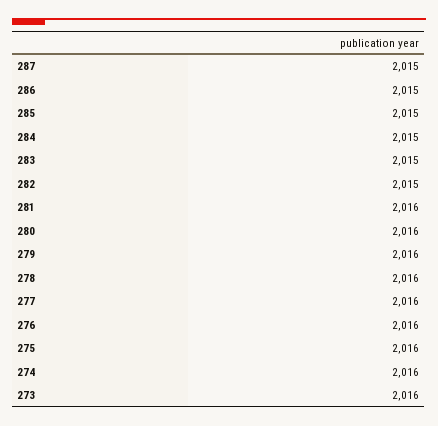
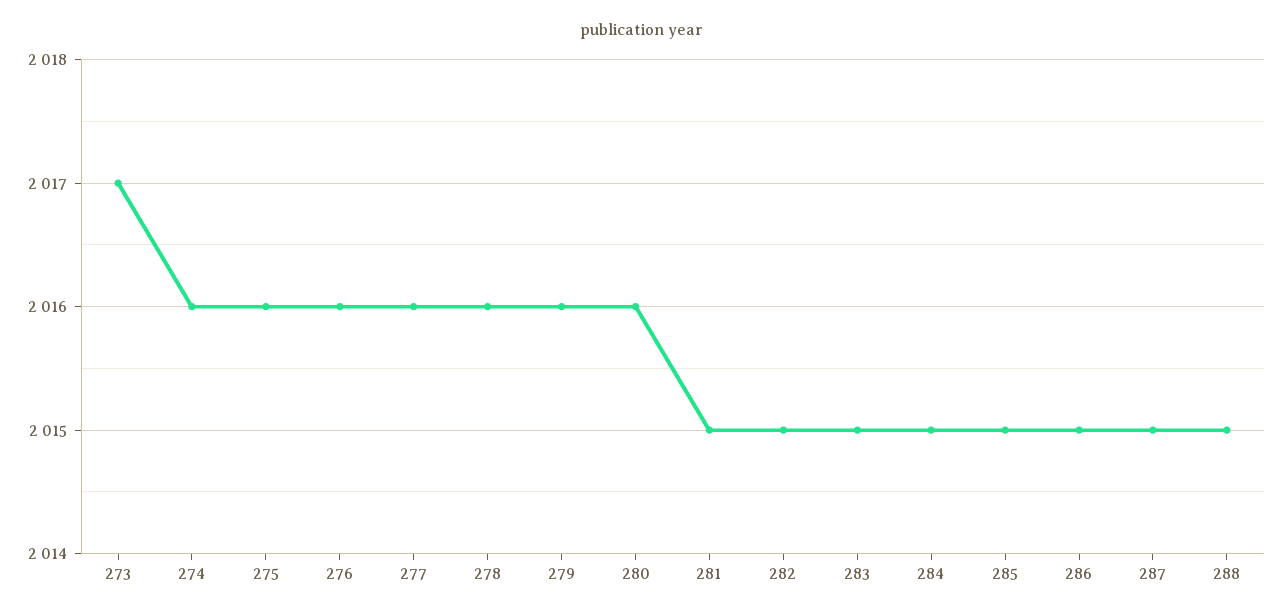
281: 2016 -> 2015
273: 2016 -> 2017
288: none -> 2015

